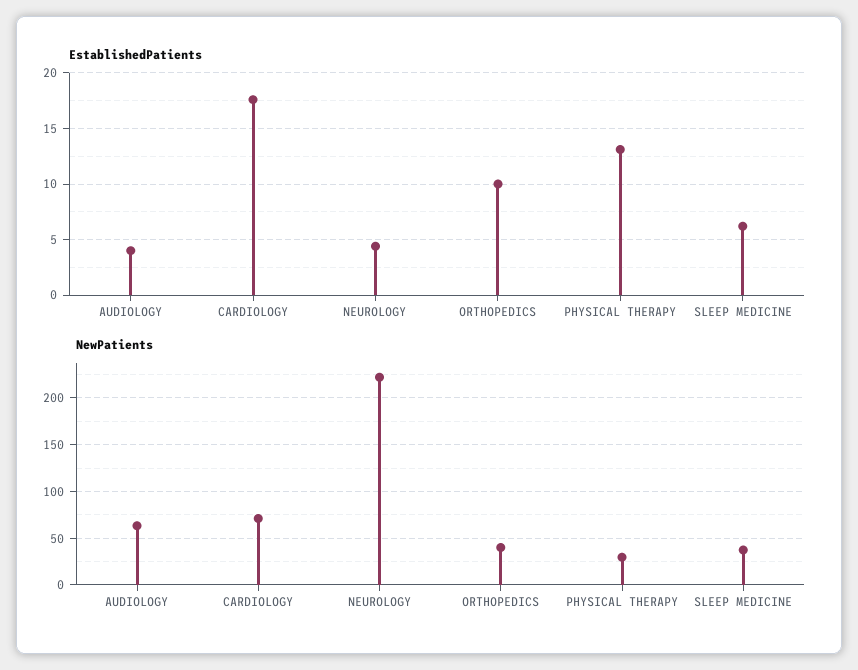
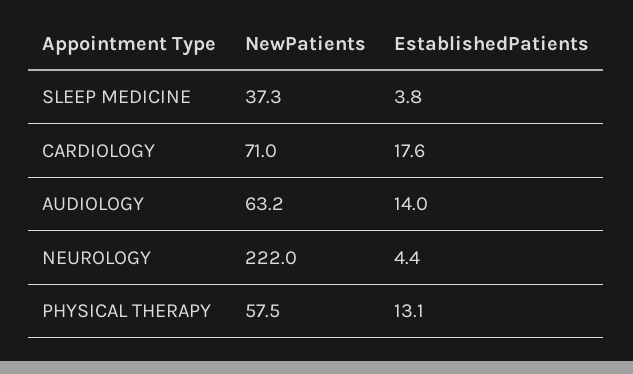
EstablishedPatients, AUDIOLOGY: 4 -> 14
EstablishedPatients, ORTHOPEDICS: 10 -> none
EstablishedPatients, SLEEP MEDICINE: 6 -> 3.8
NewPatients, ORTHOPEDICS: 40 -> none
NewPatients, PHYSICAL THERAPY: 30 -> 57.5

